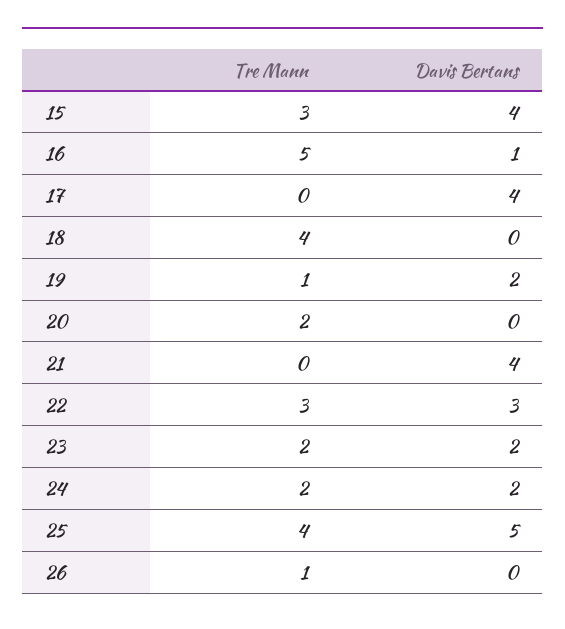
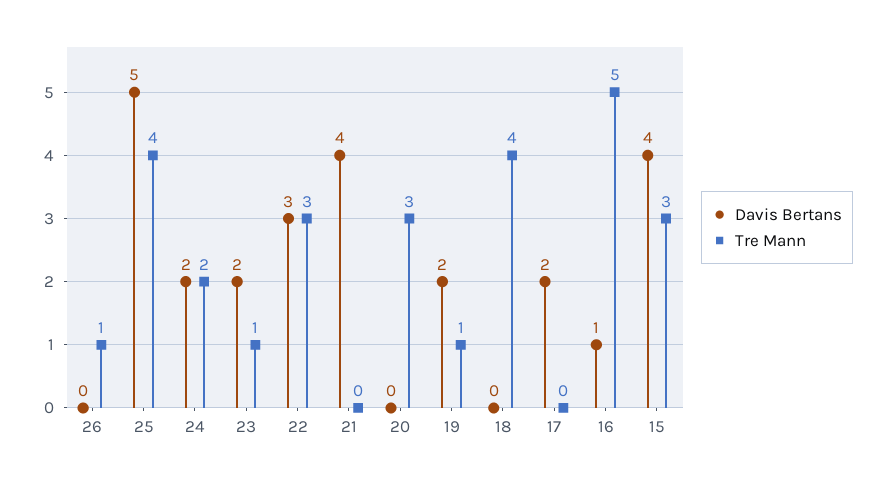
Davis Bertans, 17: 4 -> 2
Tre Mann, 20: 2 -> 3
Tre Mann, 23: 2 -> 1

